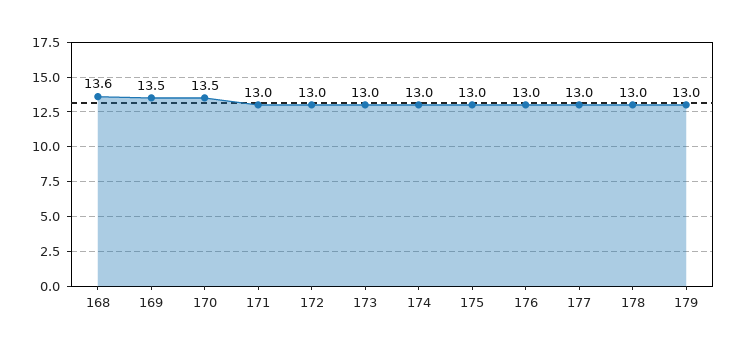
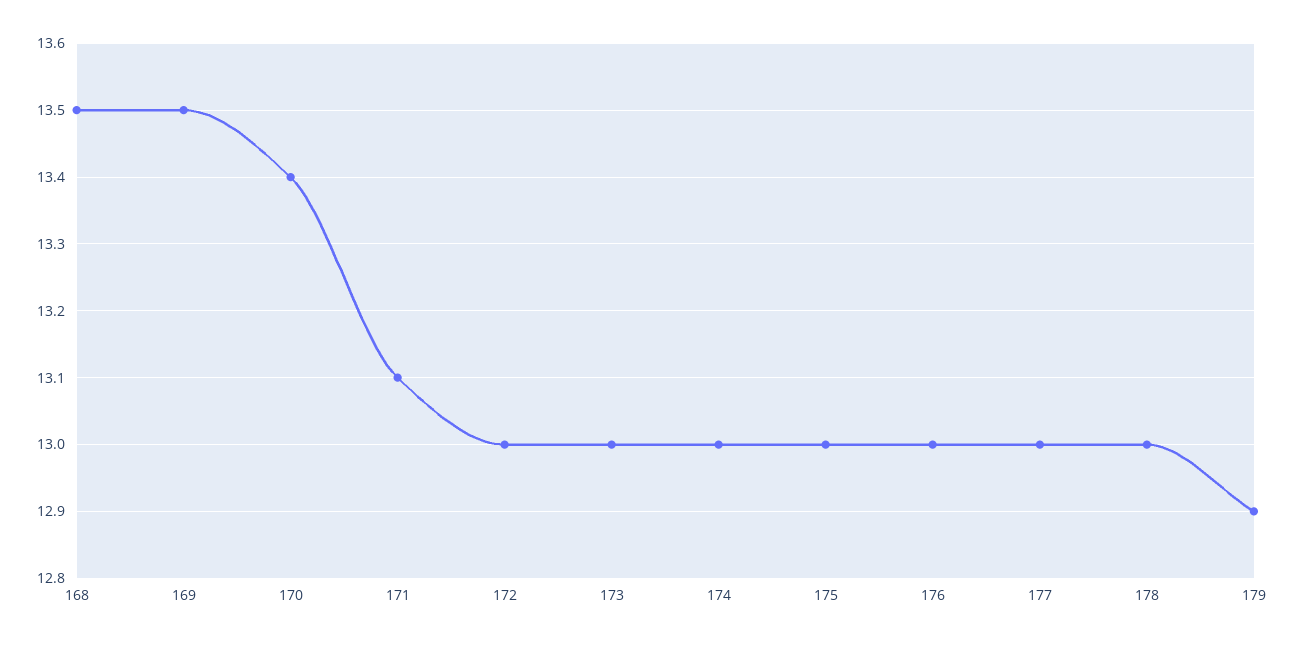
168: 13.6 -> 13.5
170: 13.5 -> 13.4
171: 13 -> 13.1
179: 13 -> 12.9

